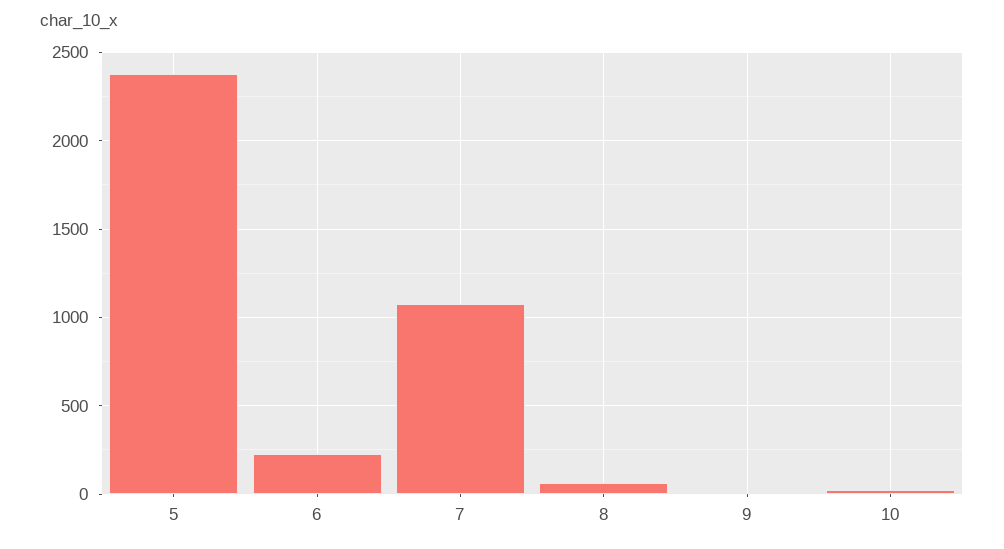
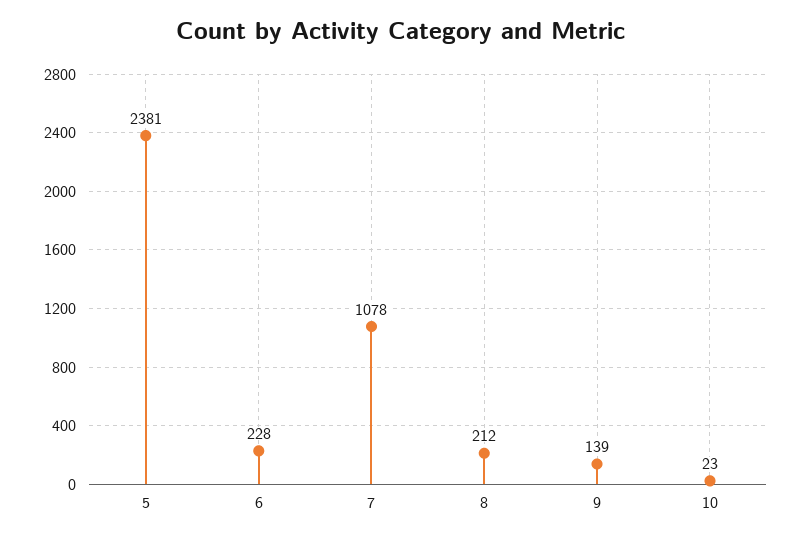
8: 50 -> 212
9: 0 -> 139

